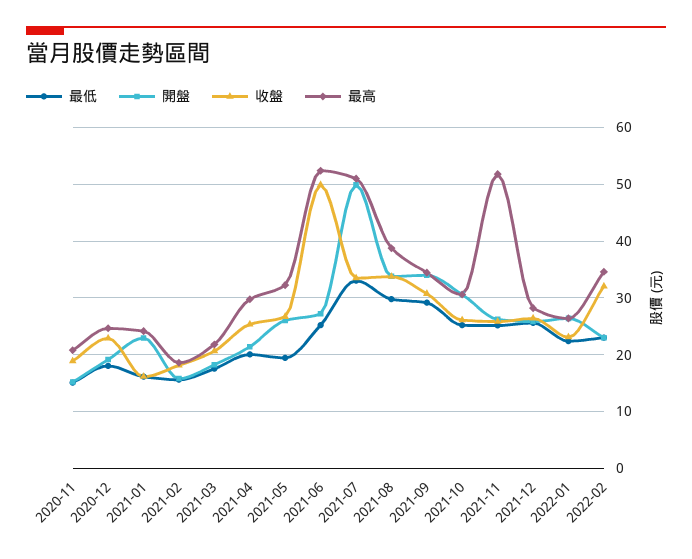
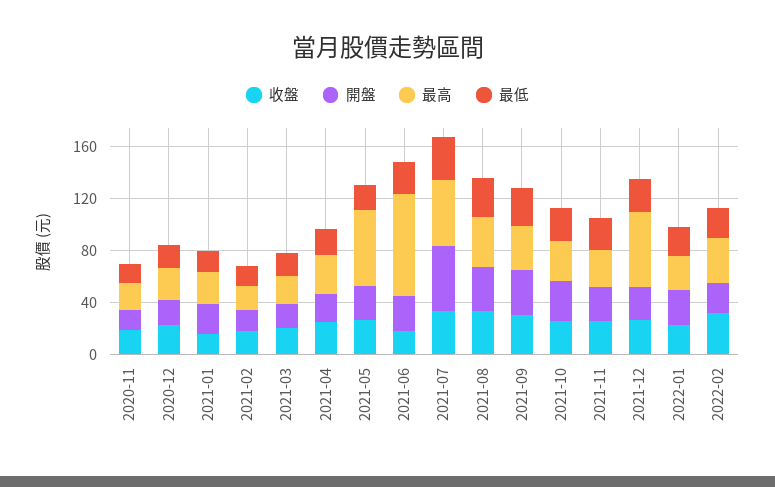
最高, 2021-05: 32 -> 60
收盤, 2021-06: 50 -> 20
最高, 2021-06: 52 -> 80
最高, 2021-11: 52 -> 30
最高, 2021-12: 28 -> 60

